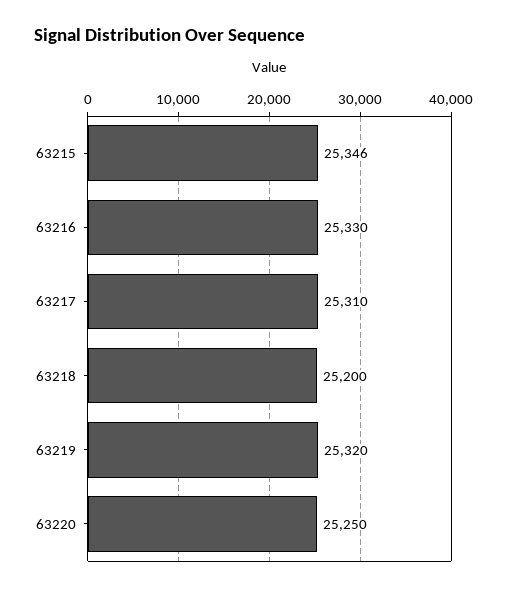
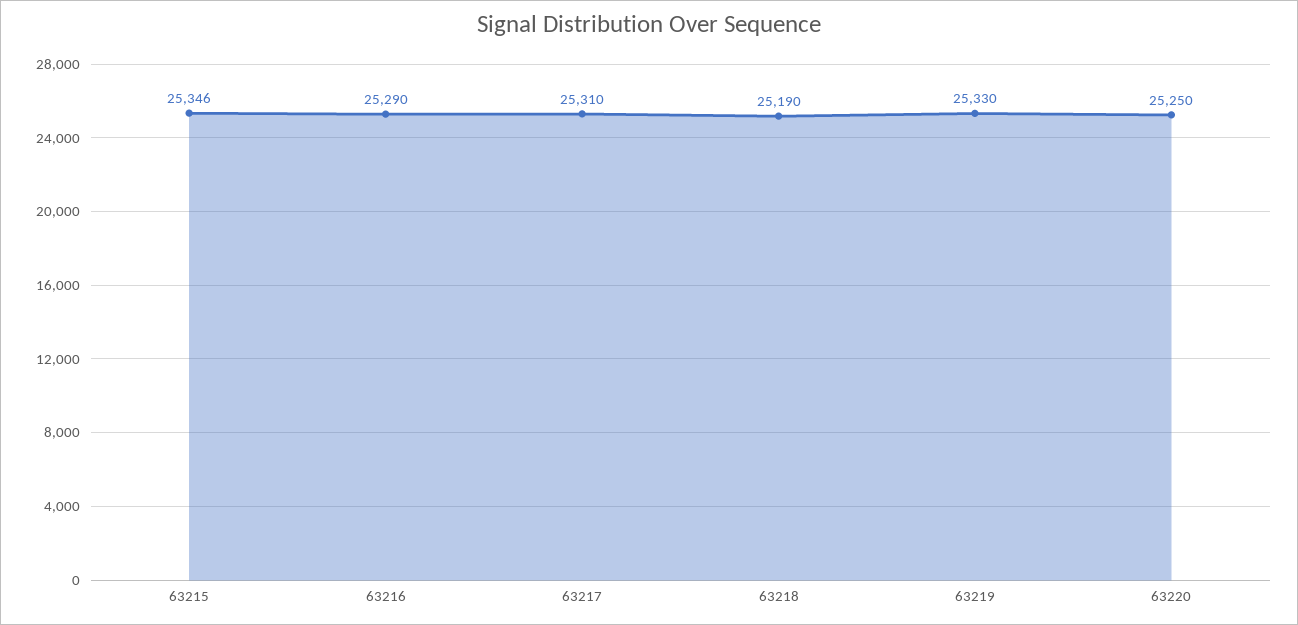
63216: 25330 -> 25290
63218: 25200 -> 25190
63219: 25320 -> 25330

